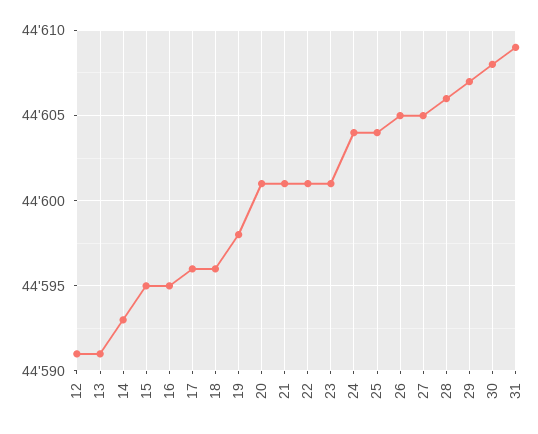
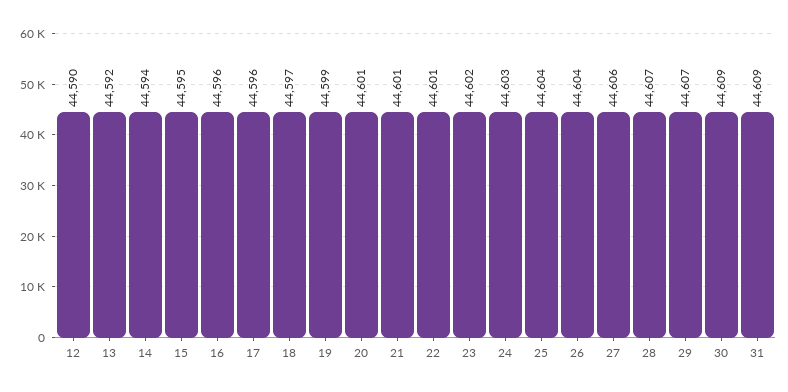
12: 44591 -> 44590
13: 44591 -> 44592
14: 44593 -> 44594
16: 44595 -> 44596
18: 44596 -> 44597
19: 44598 -> 44599
23: 44601 -> 44602
24: 44604 -> 44603
26: 44605 -> 44604
27: 44605 -> 44606
28: 44606 -> 44607
30: 44608 -> 44609

